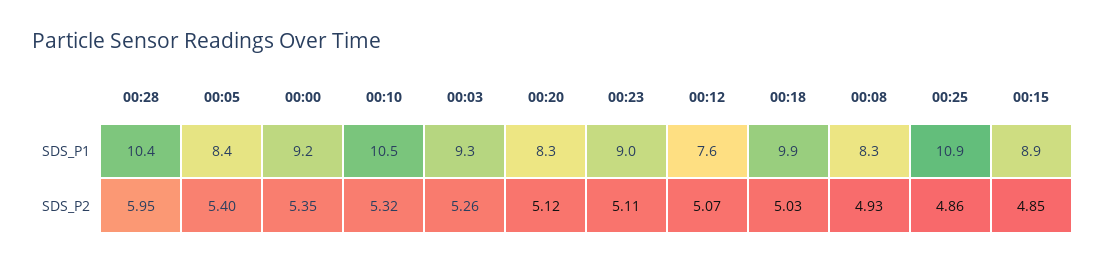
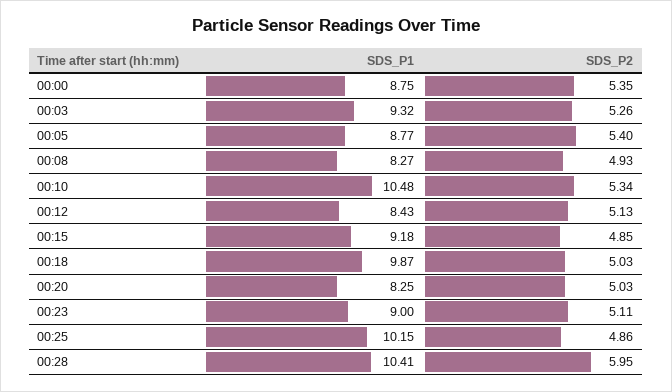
00:05, SDS_P1: 8.4 -> 8.77
00:00, SDS_P1: 9.2 -> 8.75
00:12, SDS_P1: 7.6 -> 8.43
00:25, SDS_P1: 10.9 -> 10.15
00:15, SDS_P1: 8.9 -> 9.18
00:10, SDS_P2: 5.32 -> 5.34
00:20, SDS_P2: 5.12 -> 5.03
00:12, SDS_P2: 5.07 -> 5.13

